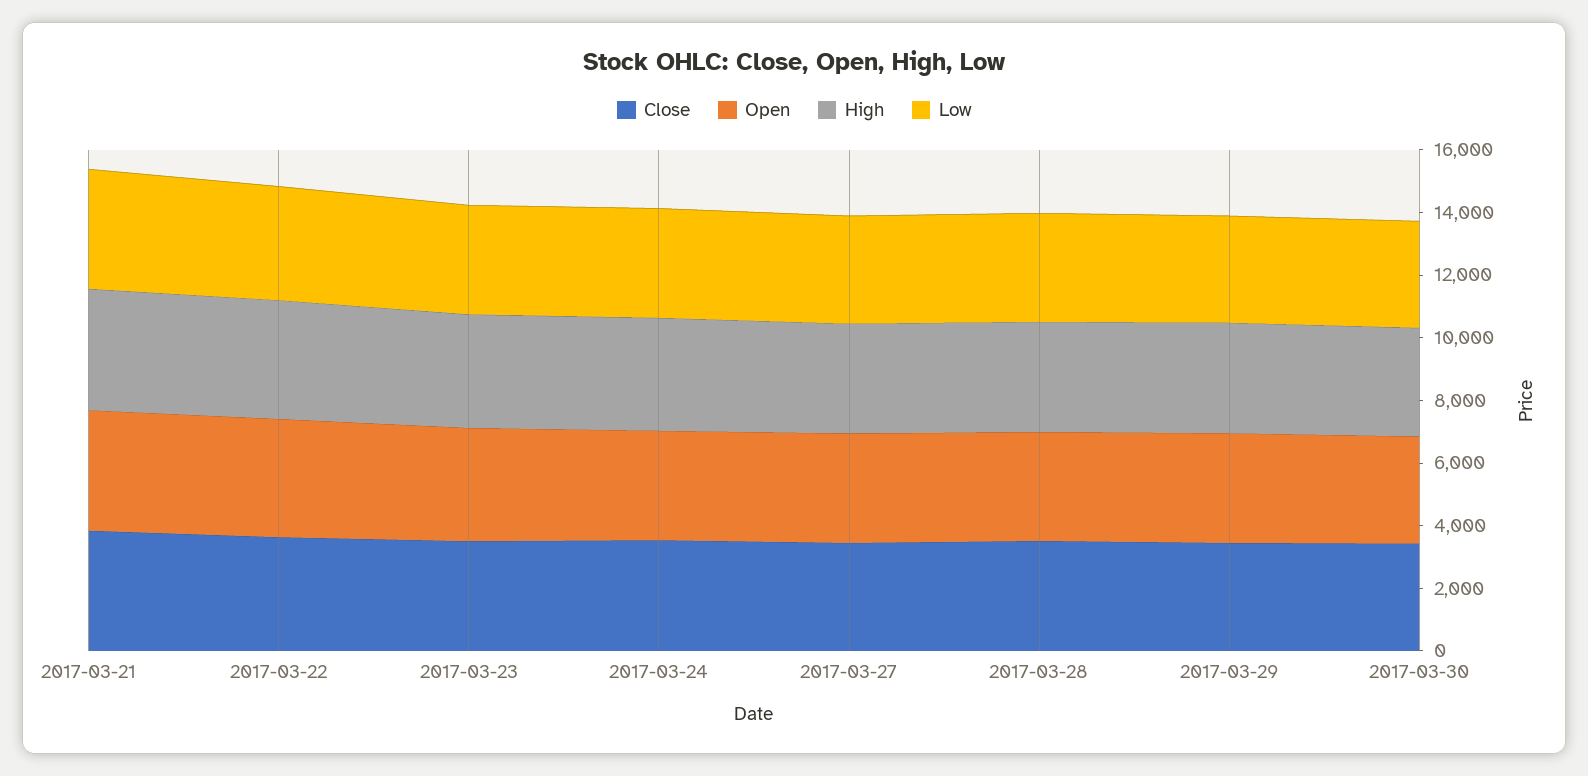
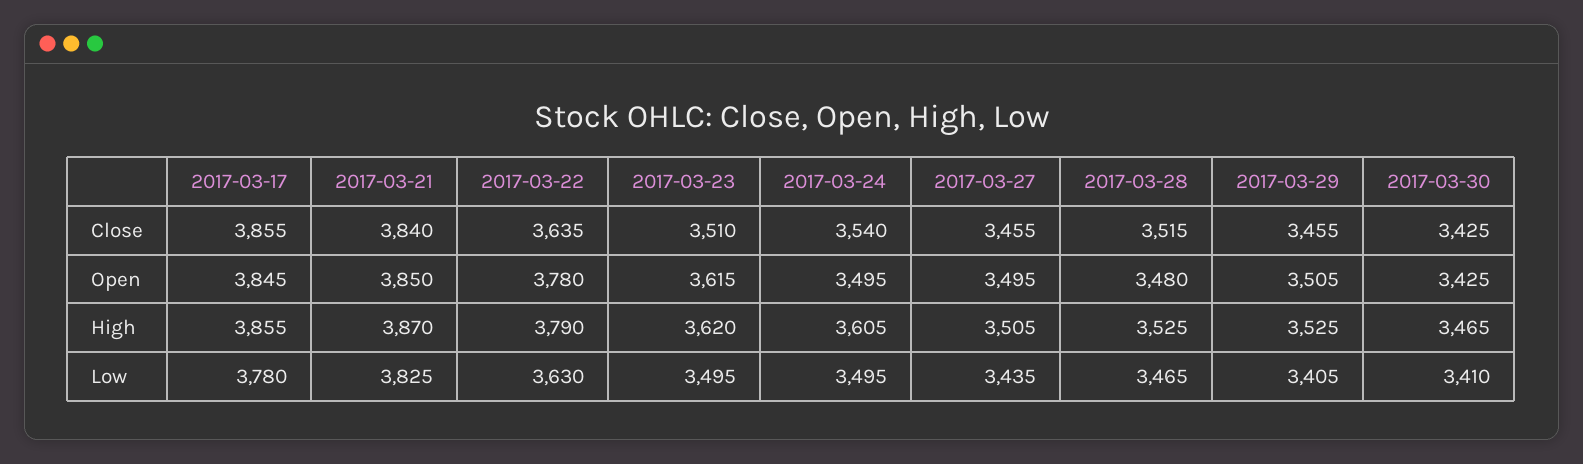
Close, 2017-03-17: none -> 3855
Open, 2017-03-17: none -> 3845
High, 2017-03-17: none -> 3855
Low, 2017-03-17: none -> 3780

